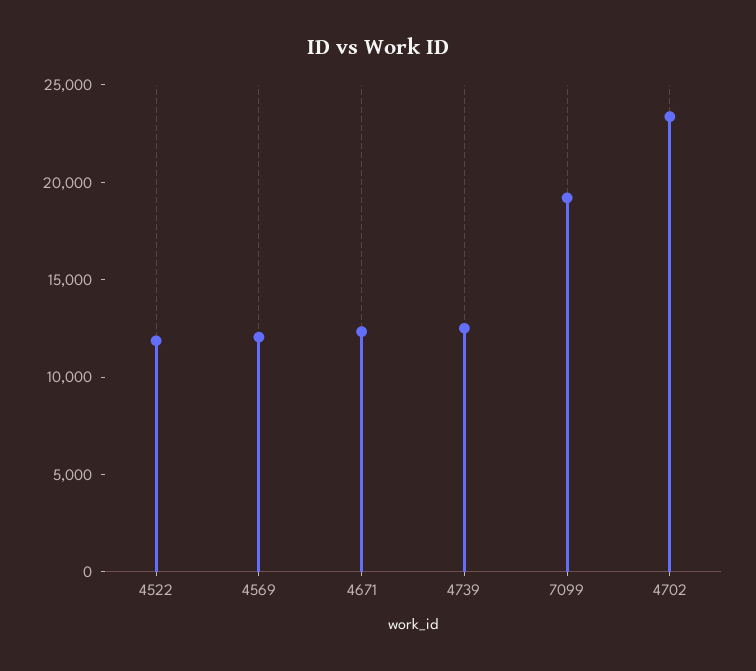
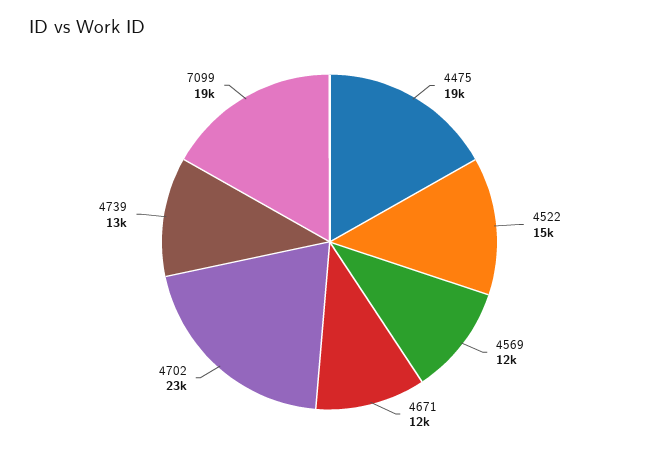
4522: 12000 -> 15000
4475: none -> 19000

